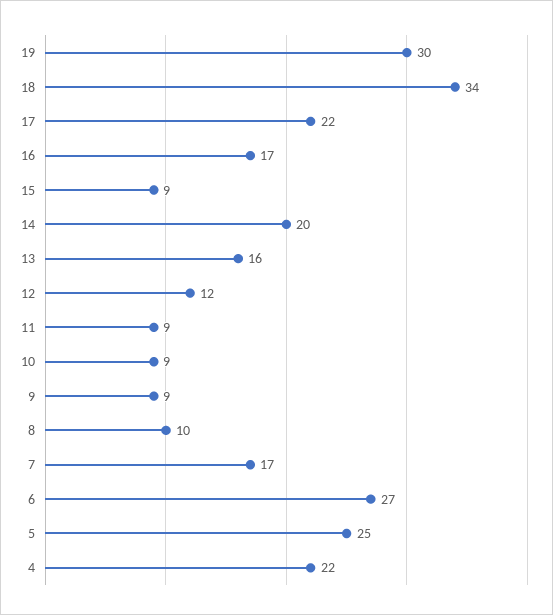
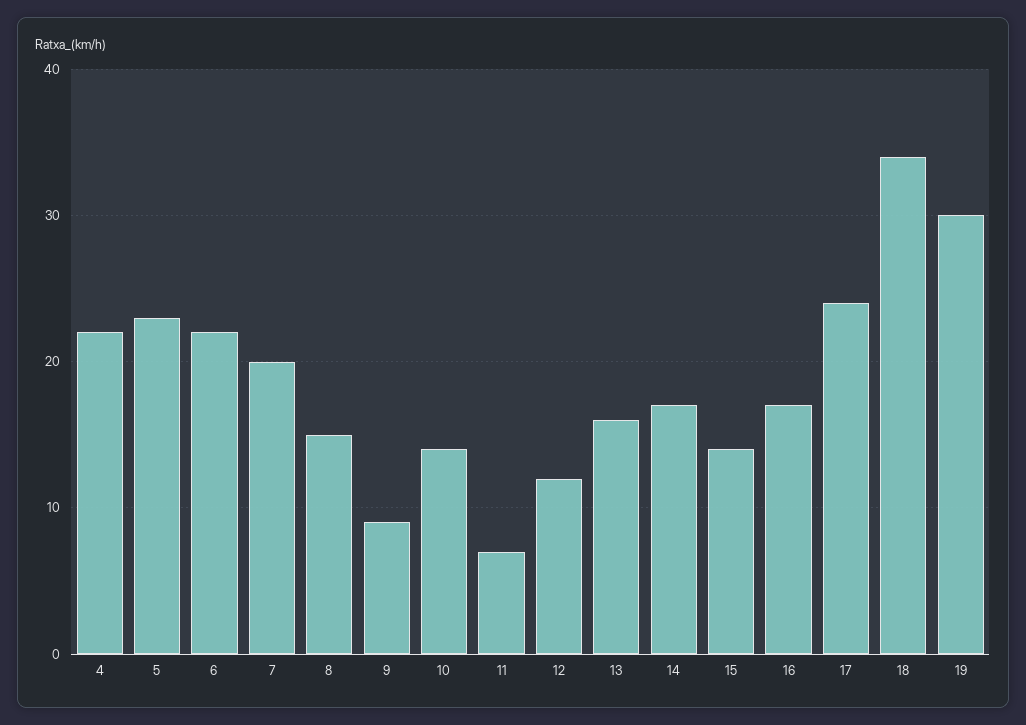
17: 22 -> 24
15: 9 -> 14
14: 20 -> 17
11: 9 -> 7
10: 9 -> 14
8: 10 -> 15
7: 17 -> 20
6: 27 -> 22
5: 25 -> 23

